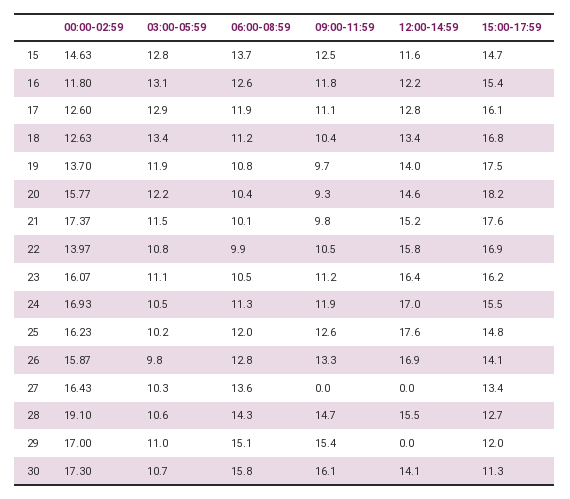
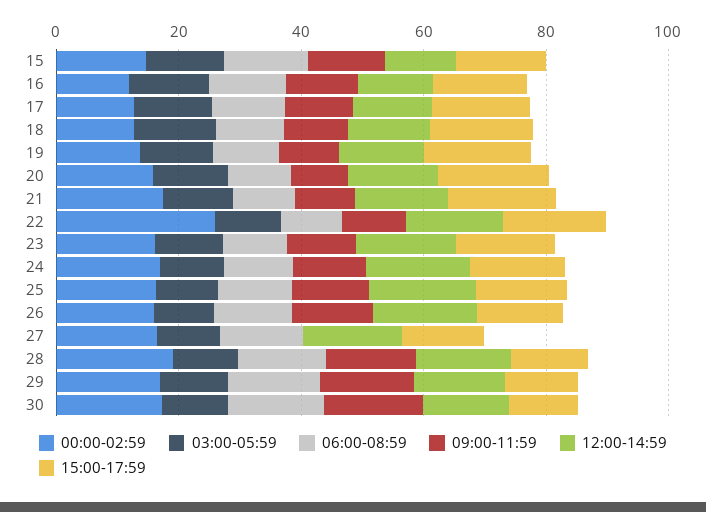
00:00-02:59, 22: 13.97 -> 25
12:00-14:59, 27: 0 -> 15
12:00-14:59, 29: 0 -> 15

